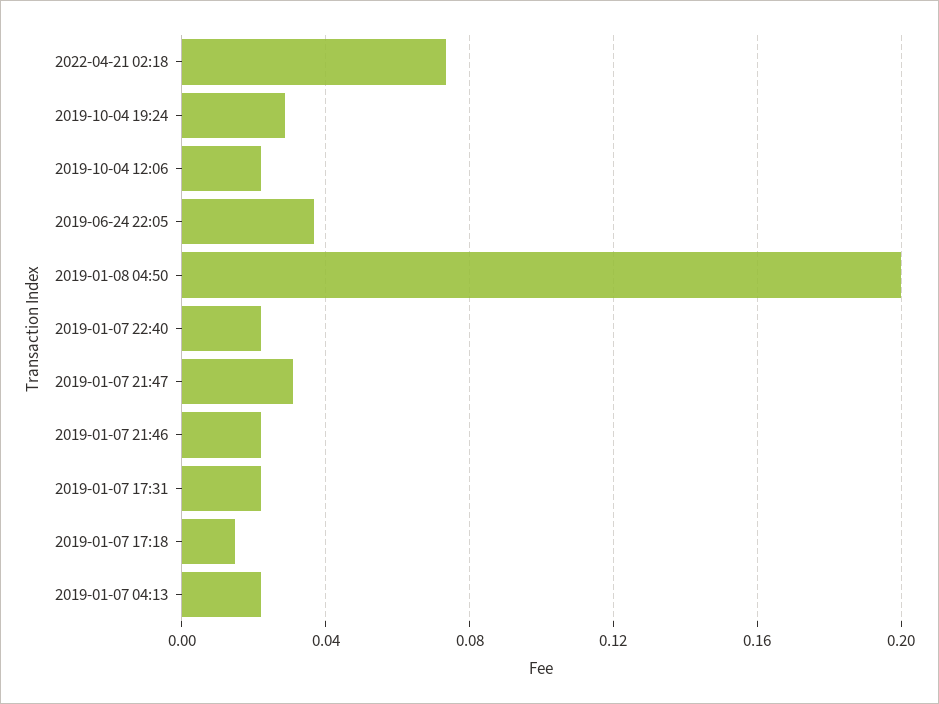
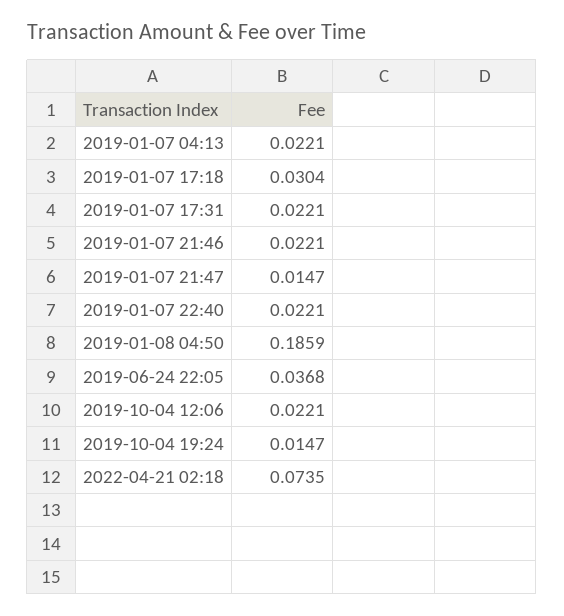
2019-10-04 19:24: 0.03 -> 0.0147
2019-01-08 04:50: 0.2 -> 0.1859
2019-01-07 21:47: 0.03 -> 0.0147
2019-01-07 17:18: 0.015 -> 0.0304

